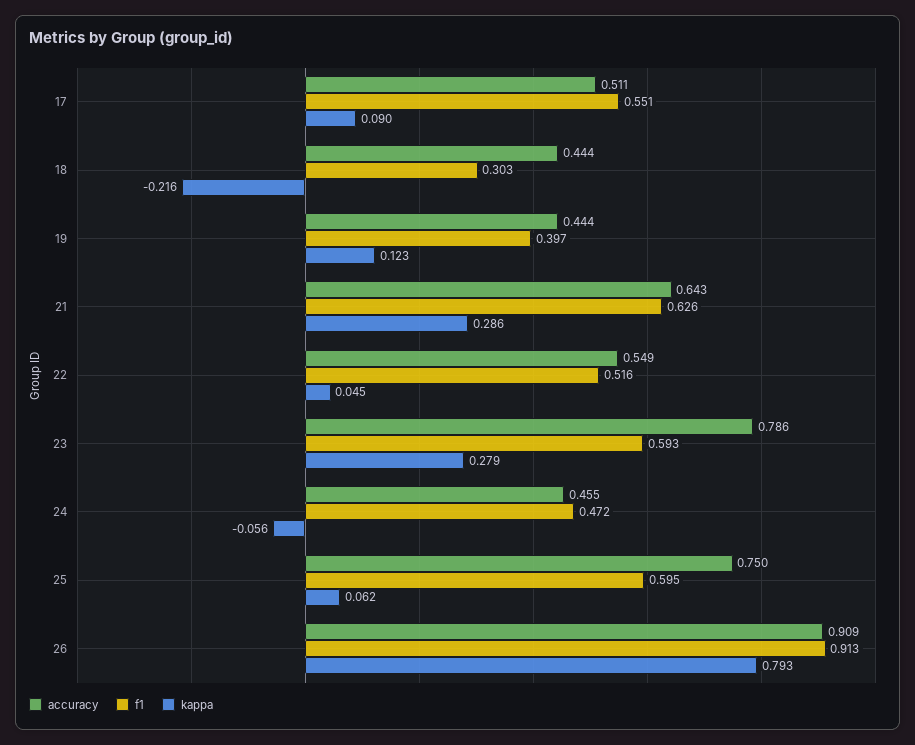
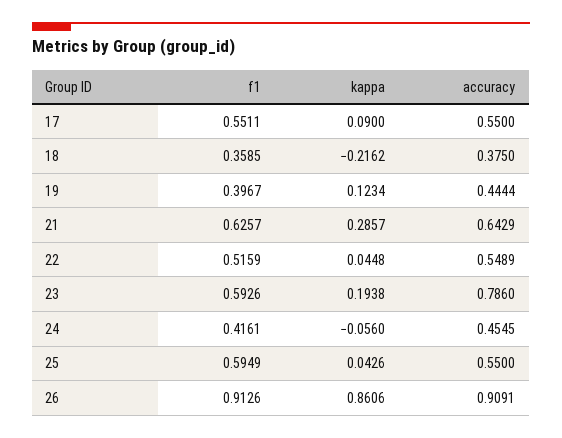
accuracy, 17: 0.511 -> 0.55
accuracy, 18: 0.444 -> 0.375
f1, 18: 0.303 -> 0.3585
kappa, 23: 0.279 -> 0.1938
f1, 24: 0.472 -> 0.4161
accuracy, 25: 0.75 -> 0.55
kappa, 25: 0.062 -> 0.0426
kappa, 26: 0.793 -> 0.8606

